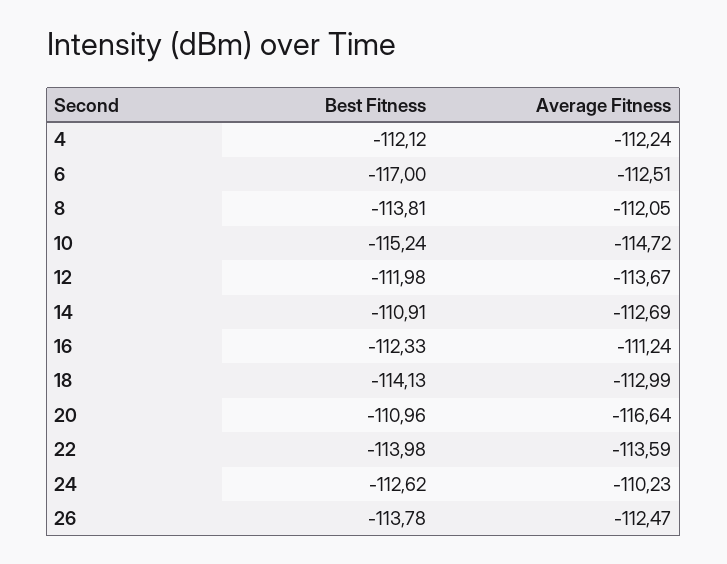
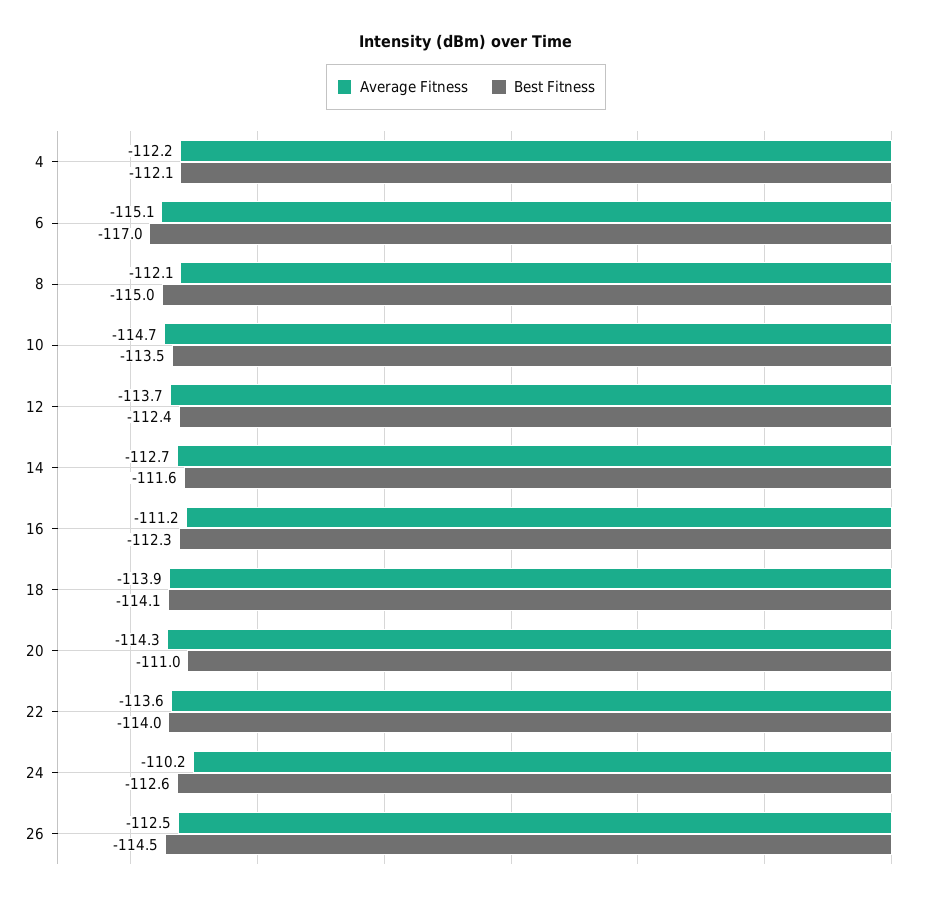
Average Fitness, 6: -112.51 -> -115.1
Best Fitness, 8: -113.81 -> -115
Best Fitness, 10: -115.24 -> -113.5
Best Fitness, 12: -111.98 -> -112.4
Best Fitness, 14: -110.91 -> -111.6
Average Fitness, 18: -112.99 -> -113.9
Average Fitness, 20: -116.64 -> -114.3
Best Fitness, 26: -113.78 -> -114.5

